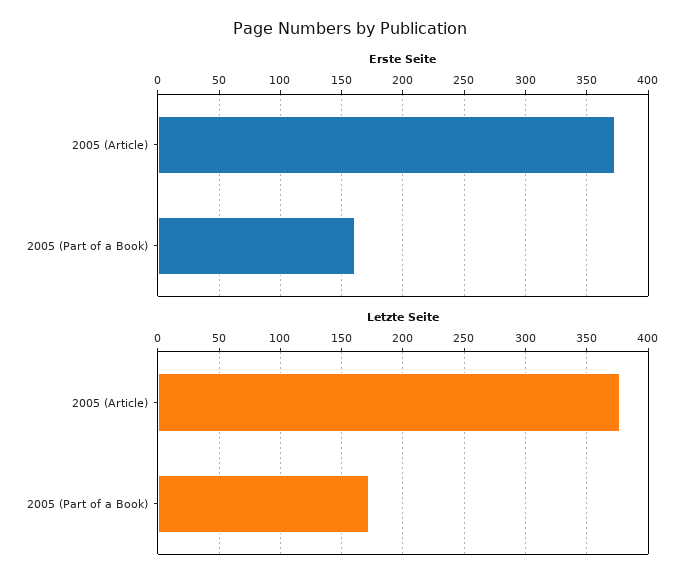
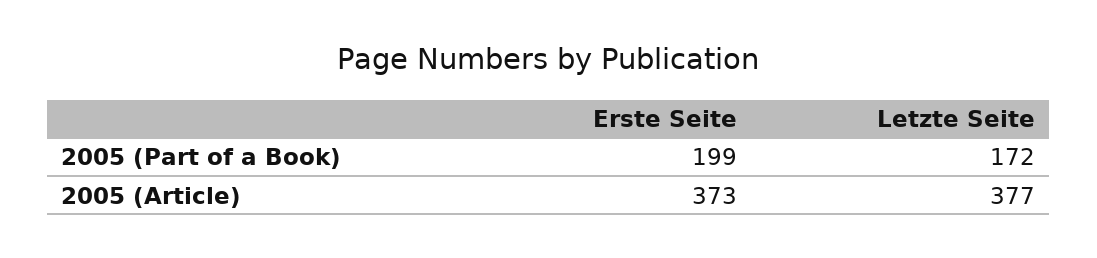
Erste Seite, 2005 (Part of a Book): 160 -> 199

